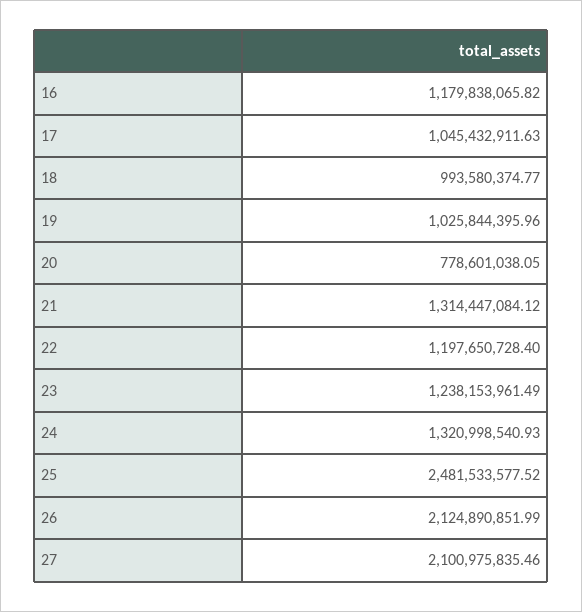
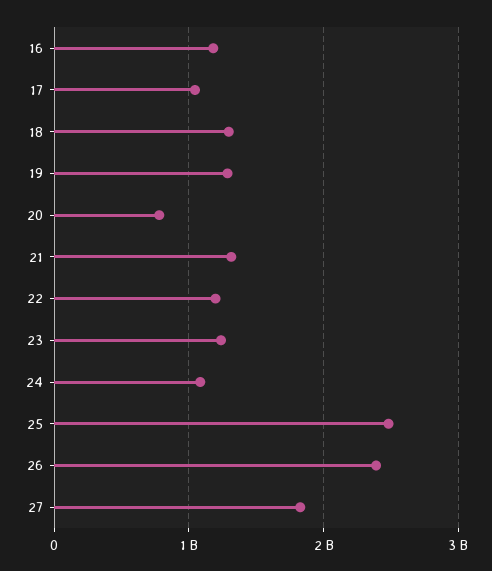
18: 993580374.77 -> 1300000000
19: 1025844395.96 -> 1300000000
24: 1320998540.93 -> 1100000000
26: 2124890851.99 -> 2400000000
27: 2100975835.46 -> 1800000000

